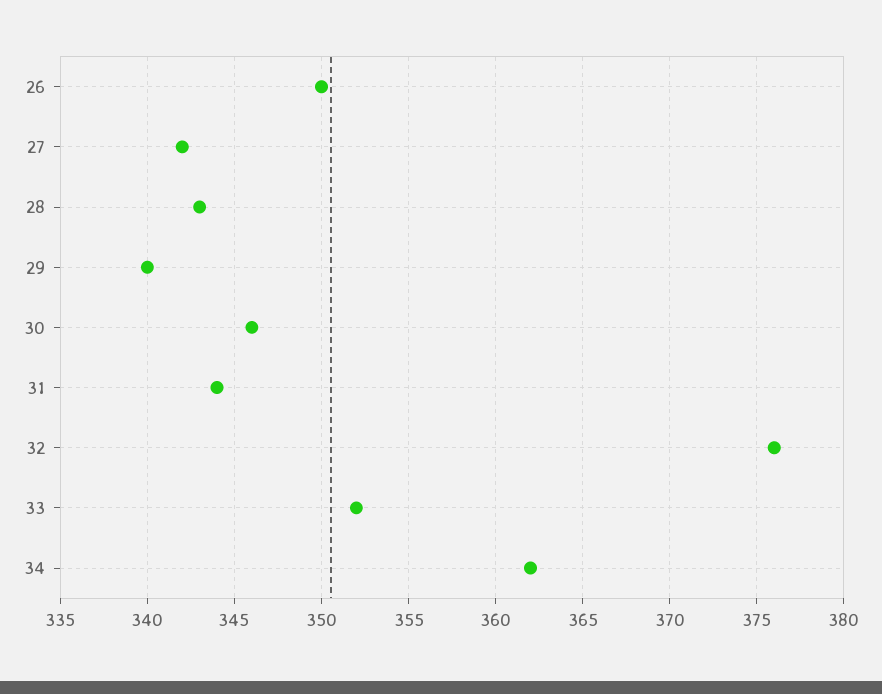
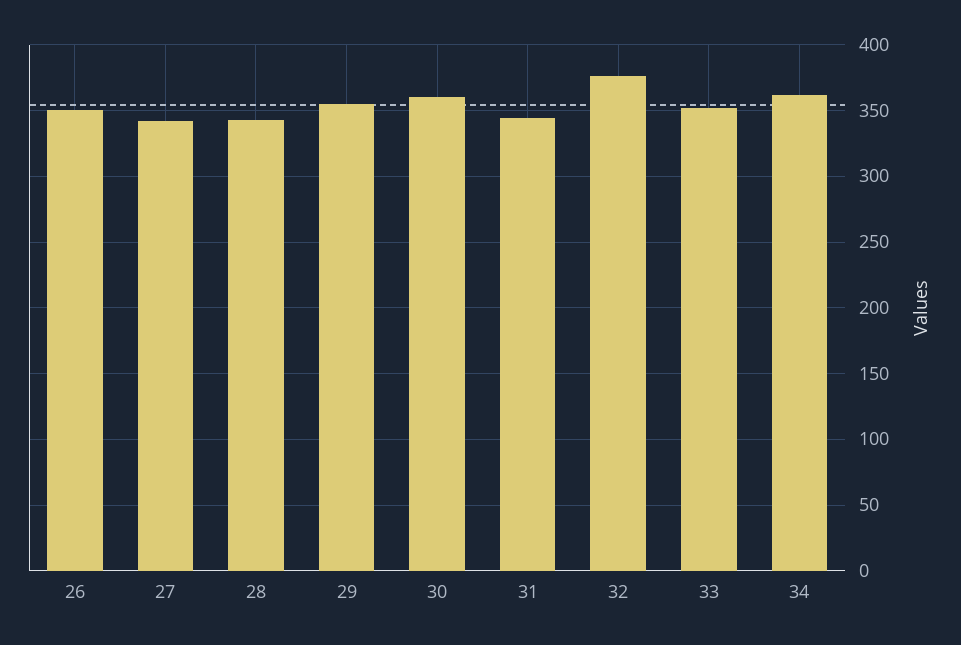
29: 340 -> 355
30: 346 -> 360

